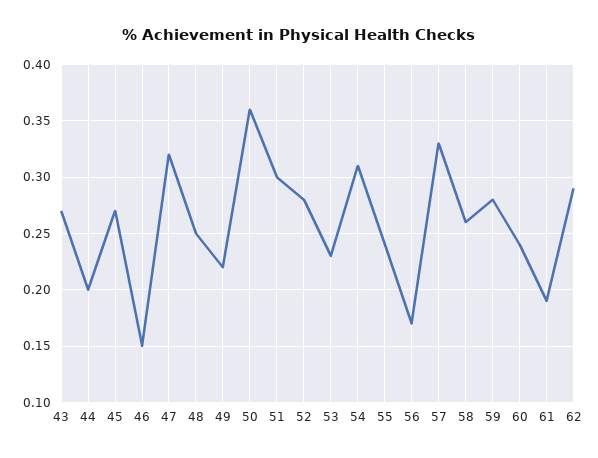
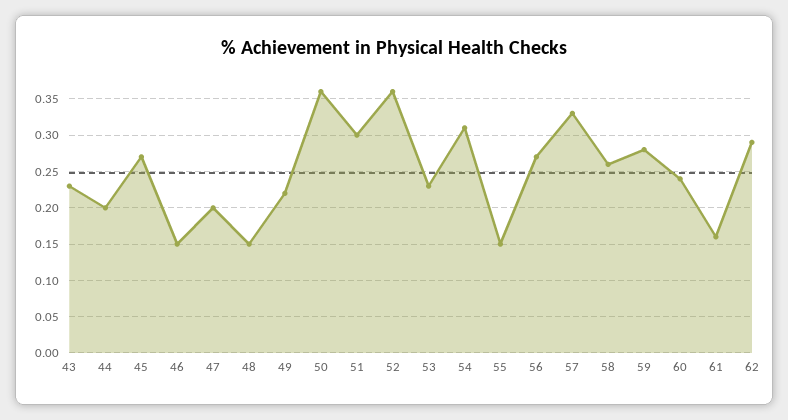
43: 0.27 -> 0.23
47: 0.32 -> 0.2
48: 0.25 -> 0.15
52: 0.28 -> 0.36
55: 0.24 -> 0.15
56: 0.17 -> 0.27
61: 0.19 -> 0.16

